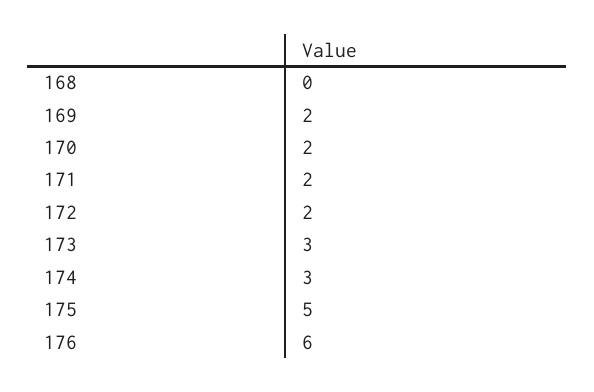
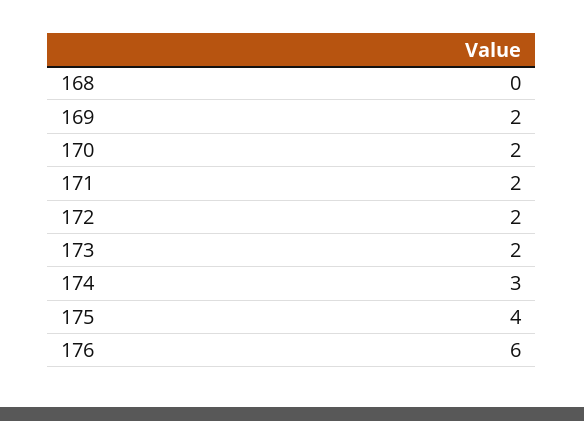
173: 3 -> 2
175: 5 -> 4

